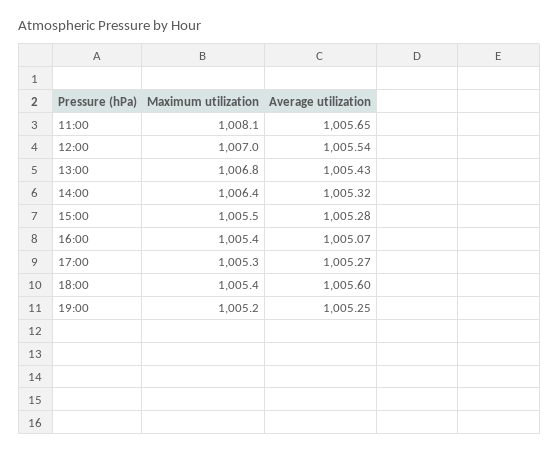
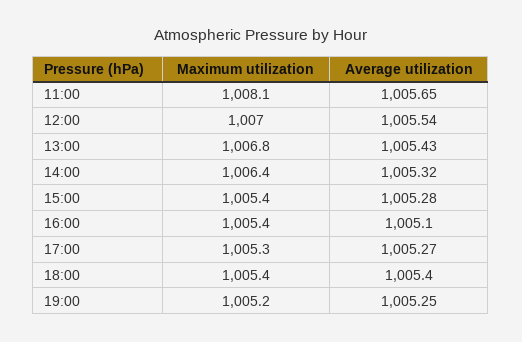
Maximum utilization, 15:00: 1005.5 -> 1005.4
Average utilization, 16:00: 1005.07 -> 1005.1
Average utilization, 18:00: 1005.6 -> 1005.4

